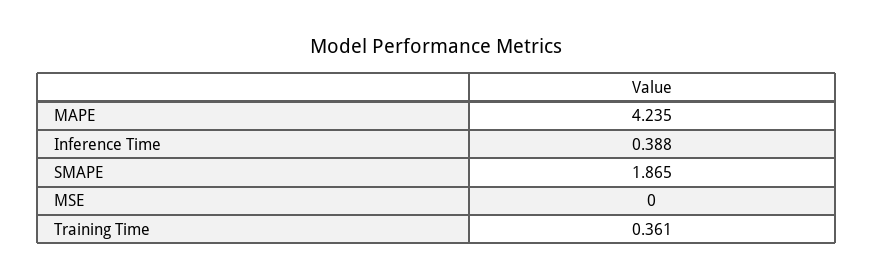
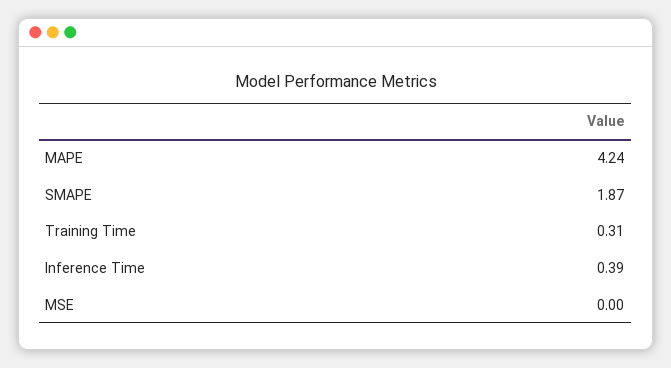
Training Time: 0.361 -> 0.31

